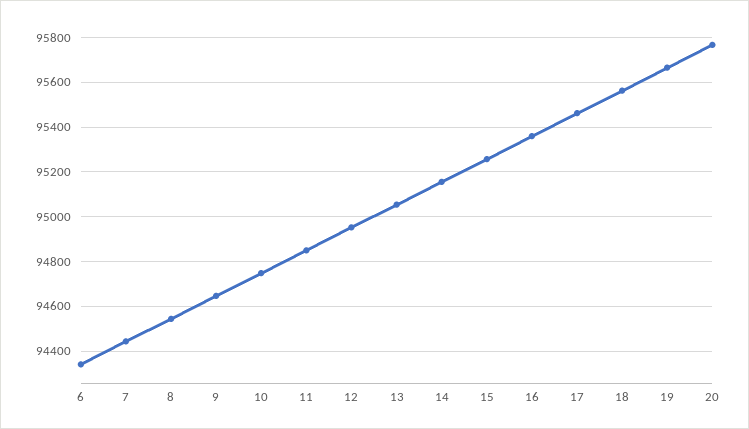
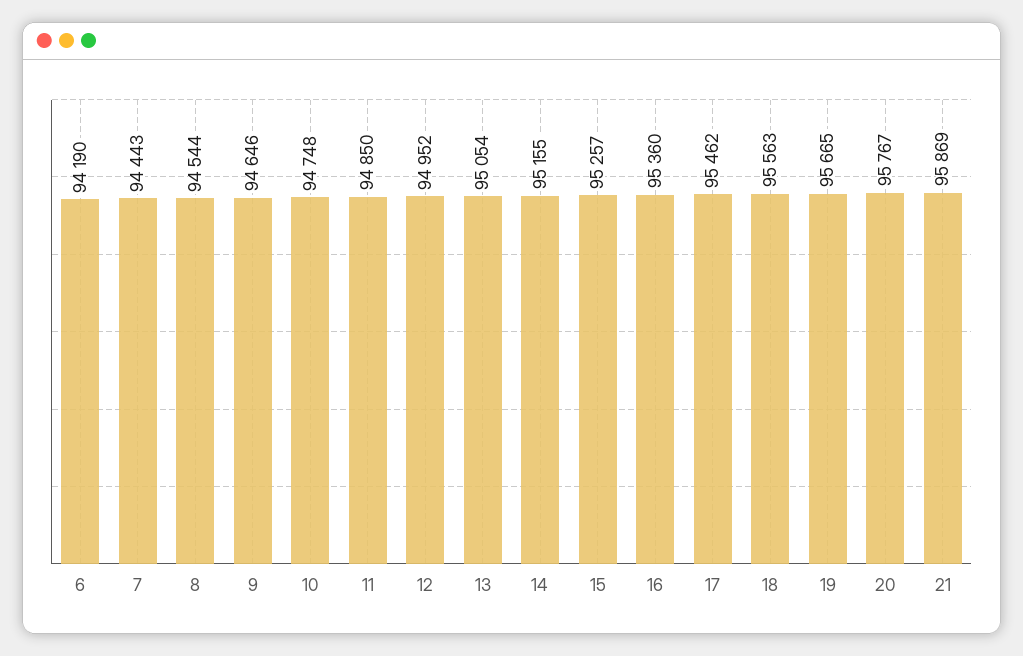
6: 94350 -> 94190
21: none -> 95869

